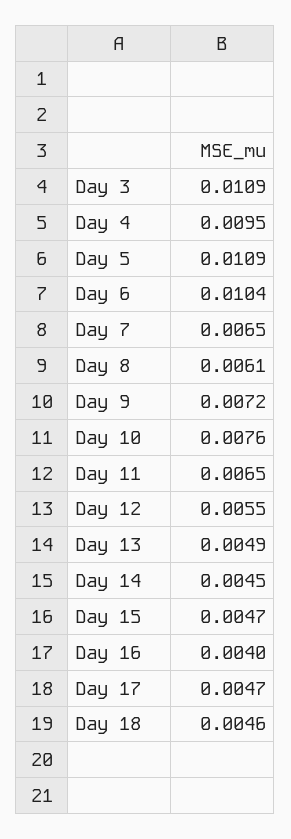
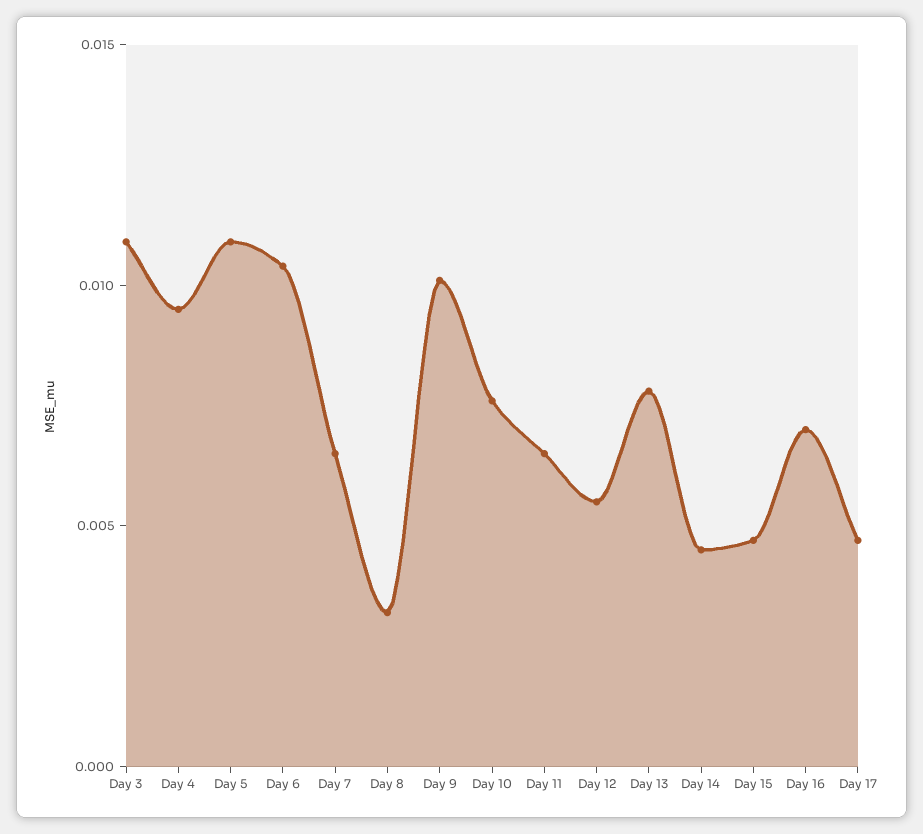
Day 8: 0.0061 -> 0.003
Day 9: 0.0072 -> 0.01
Day 13: 0.0049 -> 0.008
Day 16: 0.004 -> 0.007
Day 18: 0.0046 -> none

